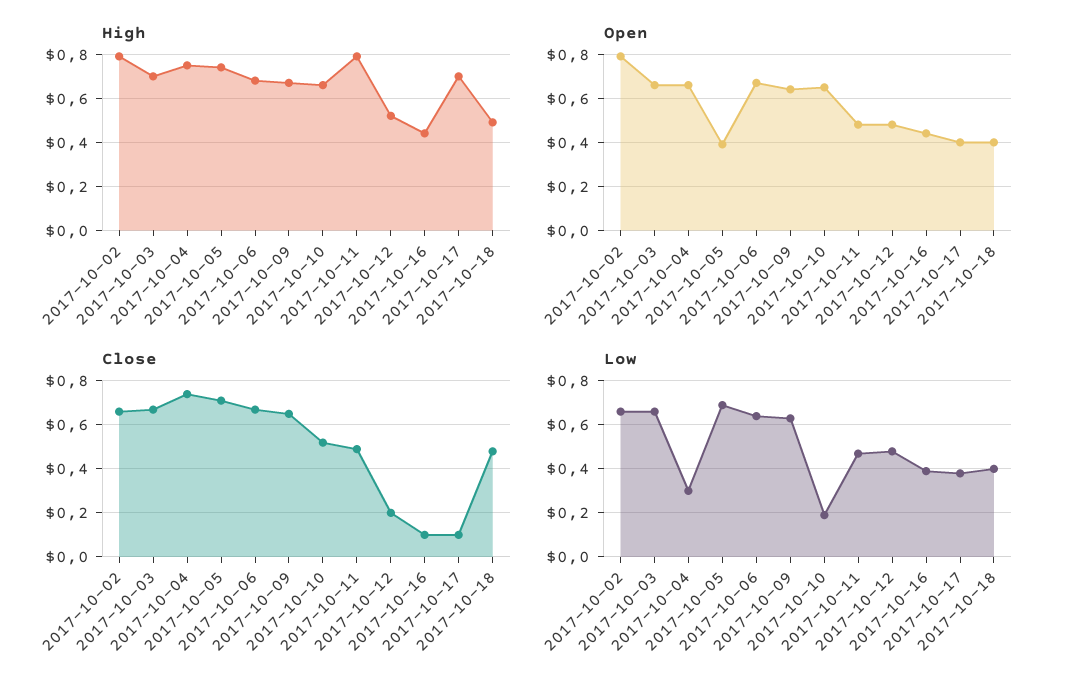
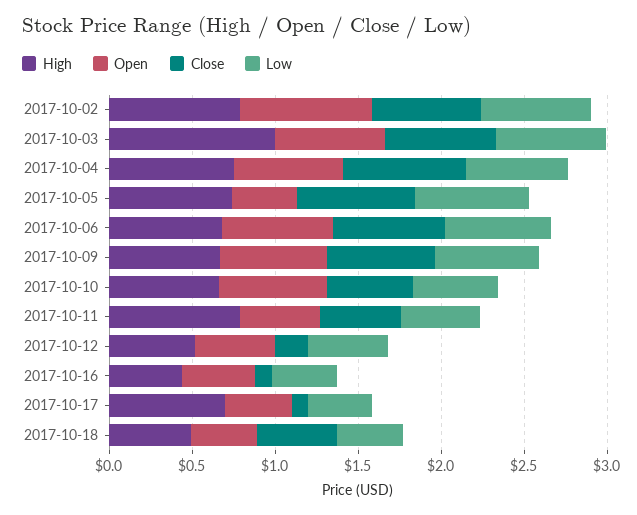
High, 2017-10-03: 0.7 -> 1
Low, 2017-10-04: 0.3 -> 0.6
Low, 2017-10-10: 0.2 -> 0.5

